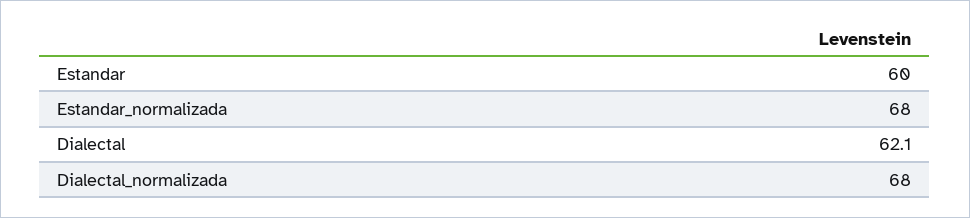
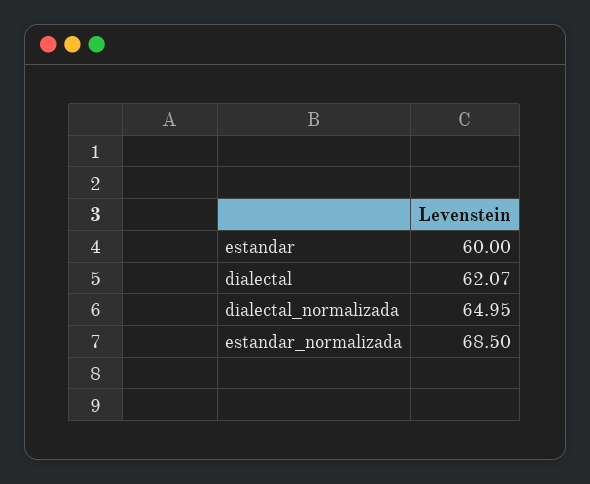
Estandar_normalizada: 68 -> 68.5
Dialectal_normalizada: 68 -> 64.95

